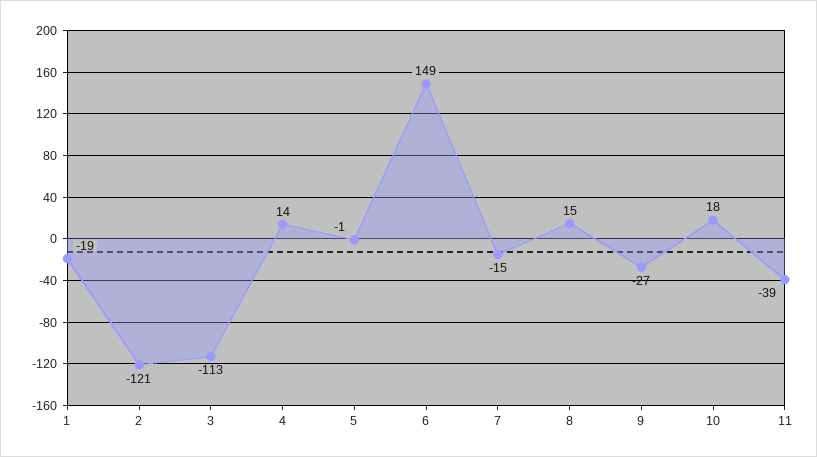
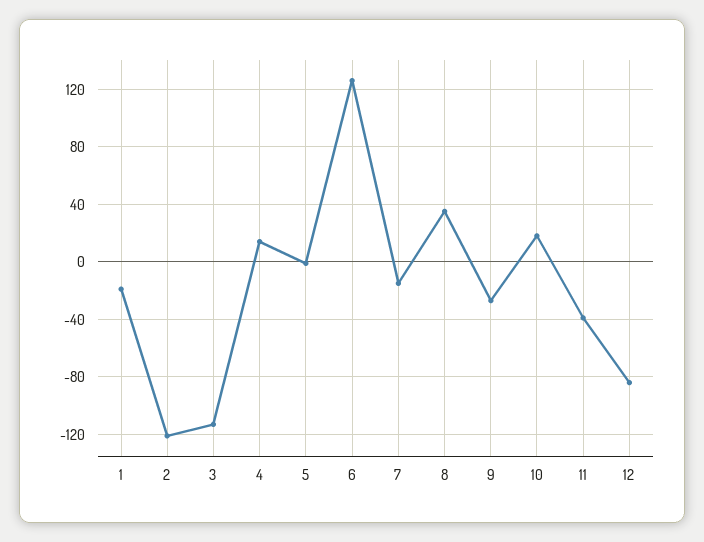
6: 149 -> 125
8: 15 -> 35
12: none -> -85

